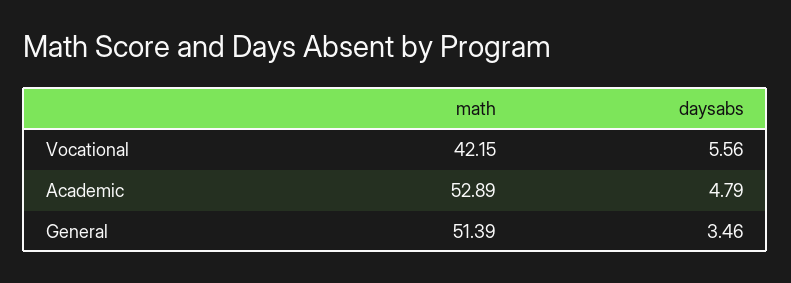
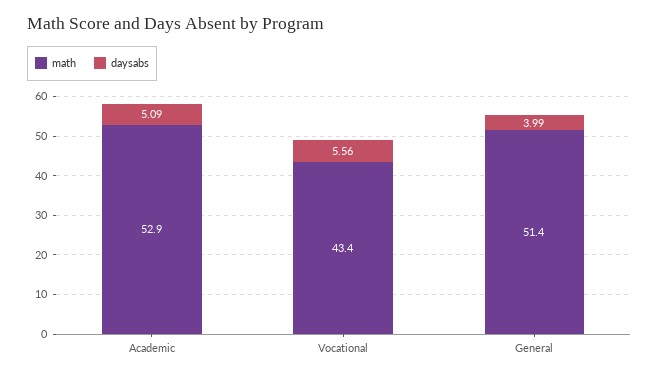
math, Vocational: 42.15 -> 43.4
daysabs, Academic: 4.79 -> 5.09
daysabs, General: 3.46 -> 3.99

